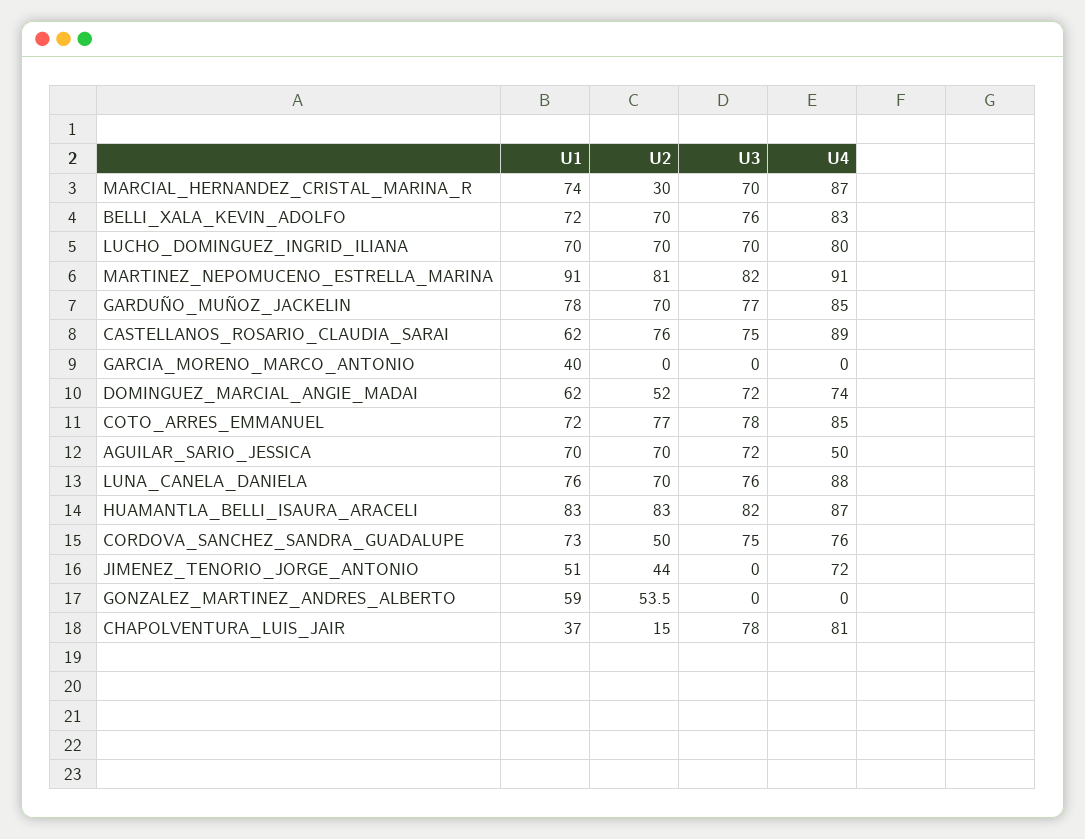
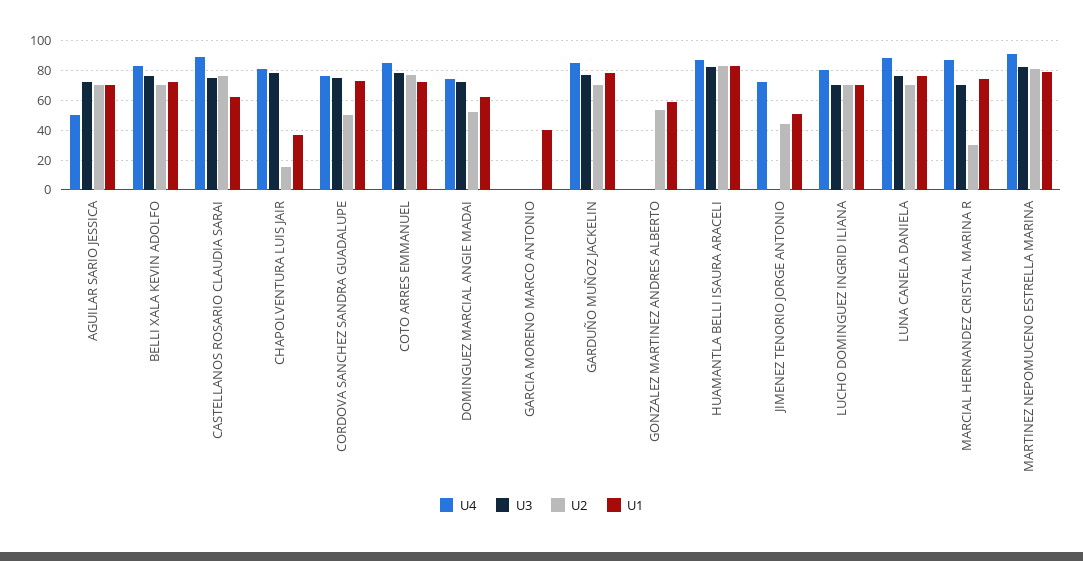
U1, MARTINEZ_NEPOMUCENO_ESTRELLA_MARINA: 91 -> 80

